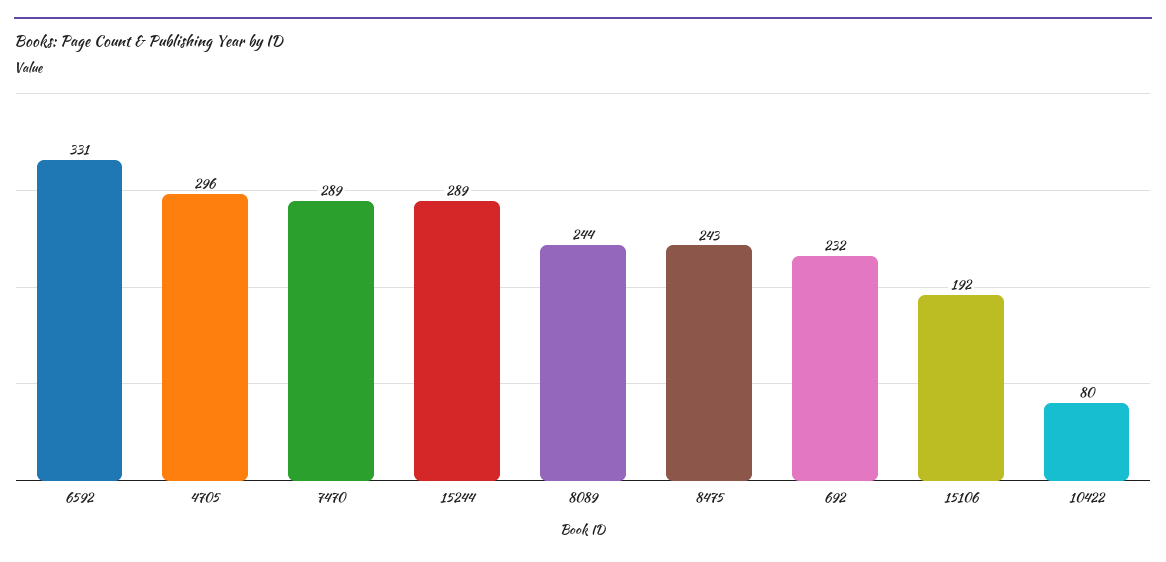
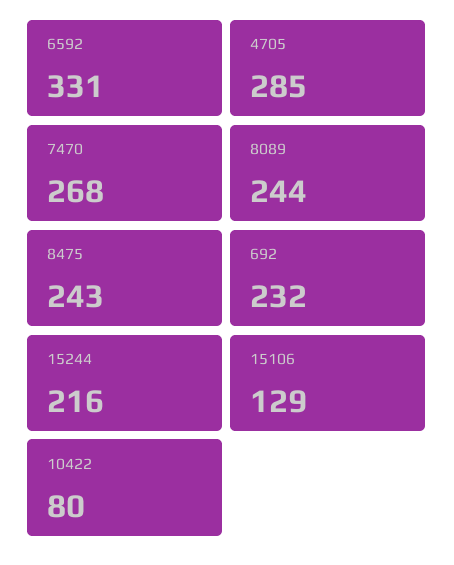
4705: 296 -> 285
7470: 289 -> 268
15244: 289 -> 216
15106: 192 -> 129

